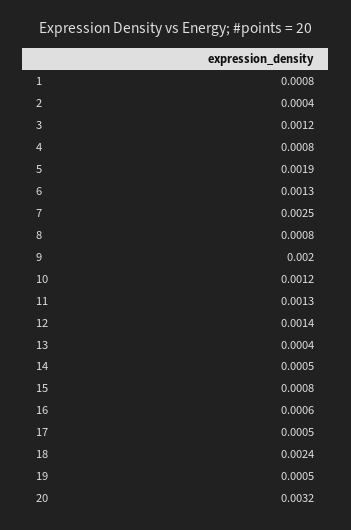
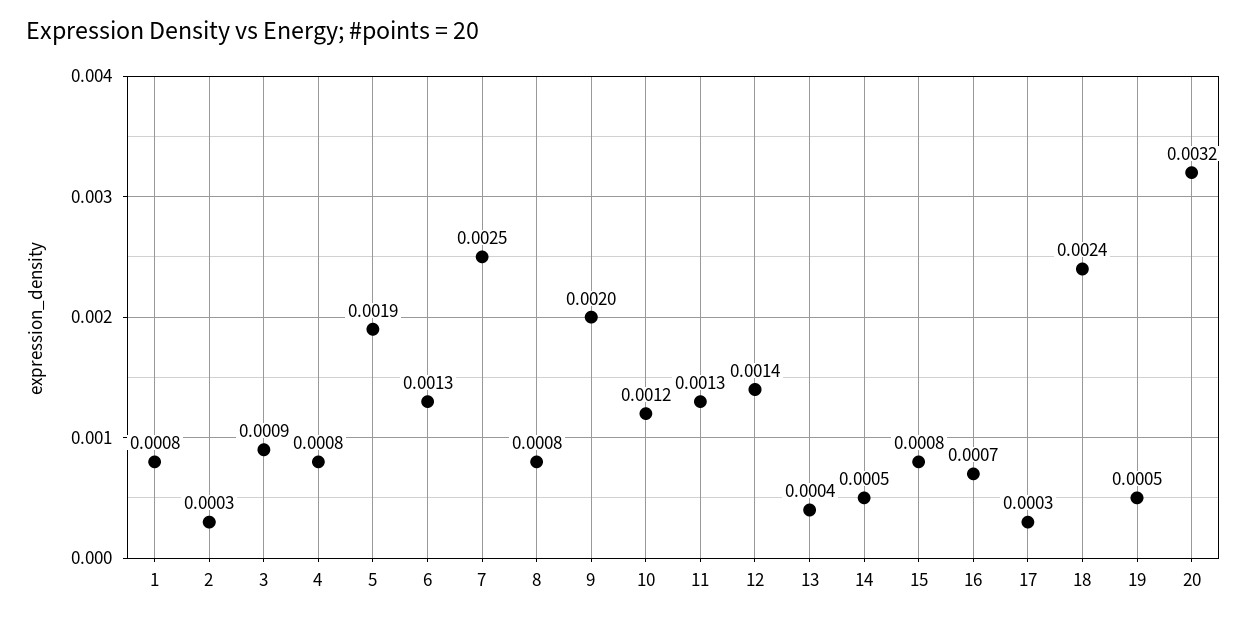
2: 0.0004 -> 0.0003
3: 0.0012 -> 0.0009
16: 0.0006 -> 0.0007
17: 0.0005 -> 0.0003

